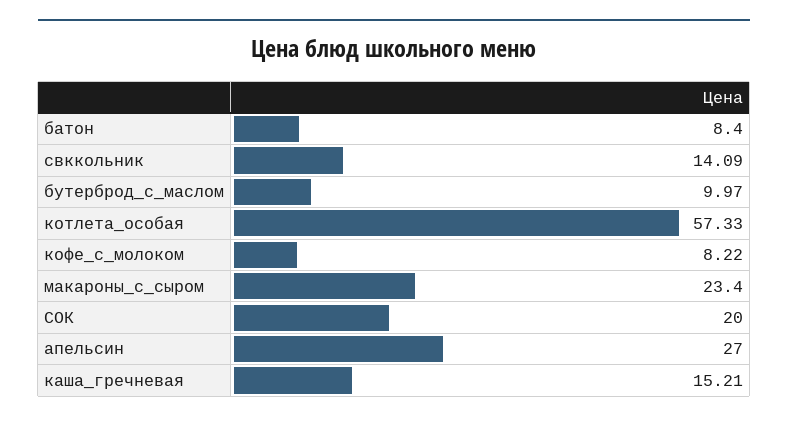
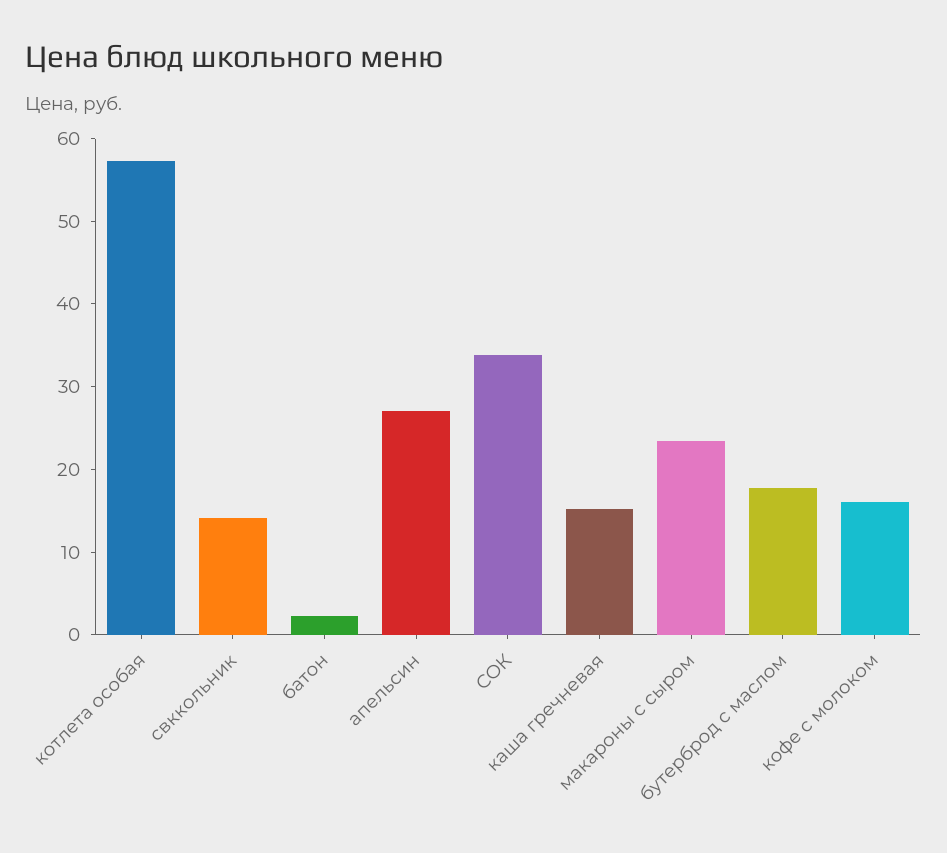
батон: 8.4 -> 2
бутерброд_с_маслом: 9.97 -> 18
кофе_с_молоком: 8.22 -> 16
СОК: 20 -> 34

